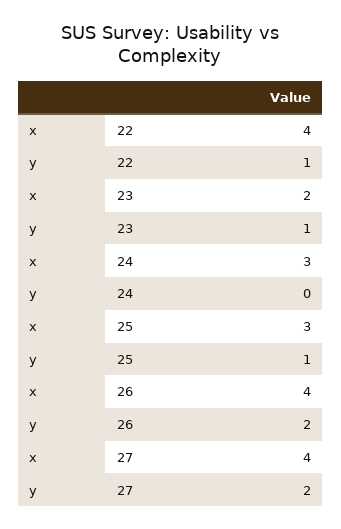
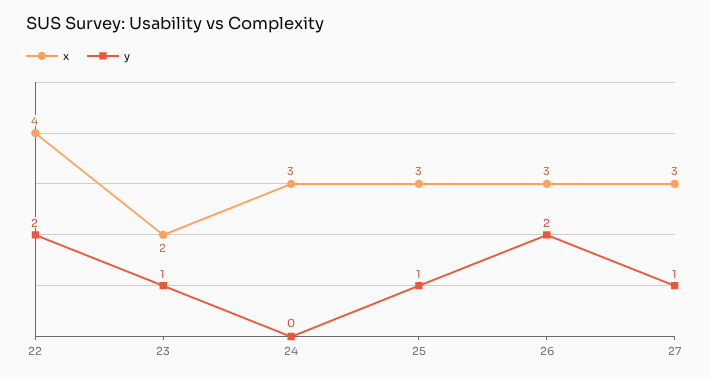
y, 22: 1 -> 2
x, 26: 4 -> 3
x, 27: 4 -> 3
y, 27: 2 -> 1

